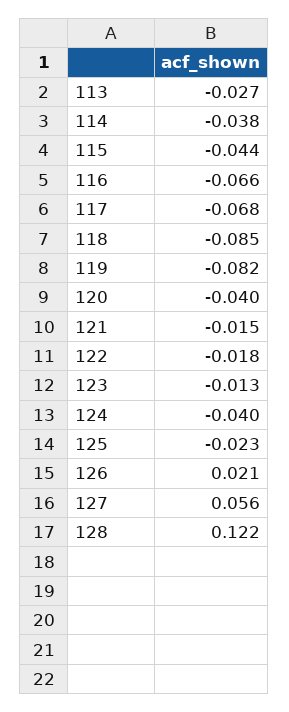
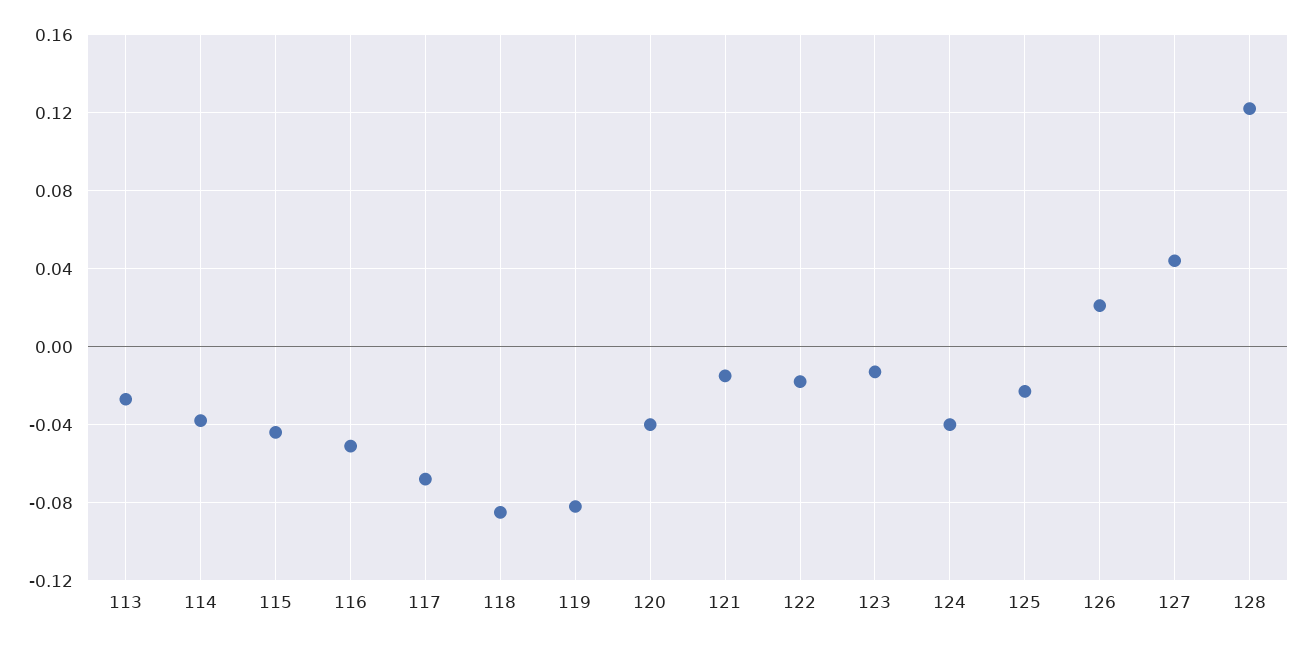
116: -0.066 -> -0.05
127: 0.056 -> 0.045

